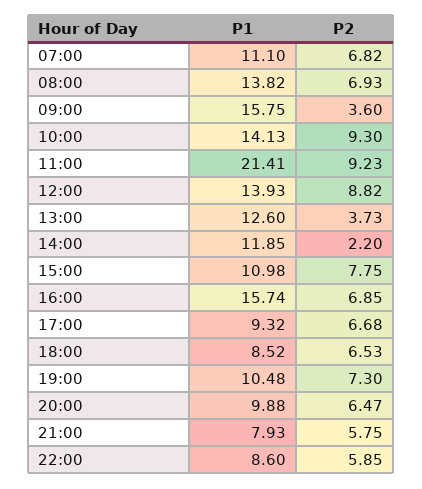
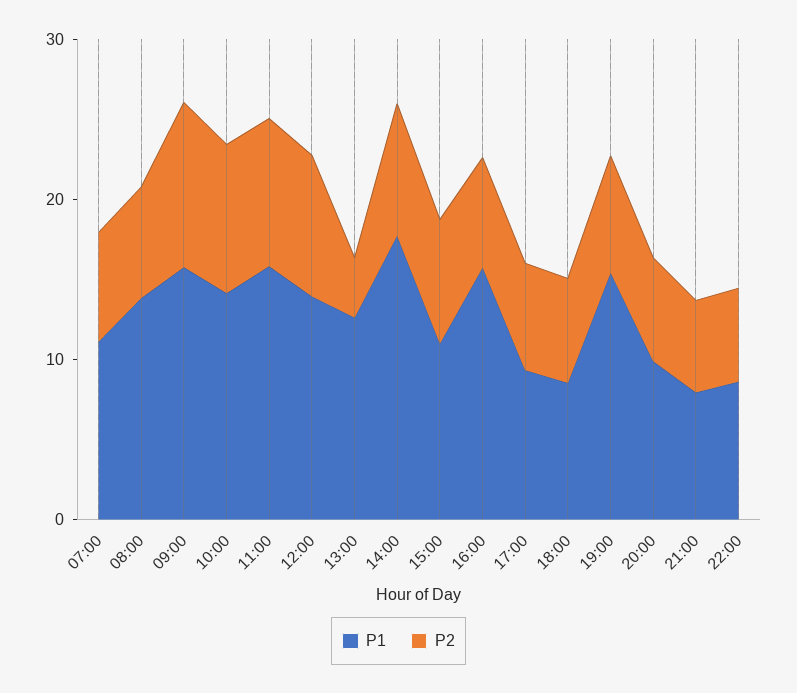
P2, 09:00: 3.6 -> 10
P1, 11:00: 21.41 -> 16
P1, 14:00: 11.85 -> 18
P2, 14:00: 2.2 -> 8
P1, 19:00: 10.48 -> 16

